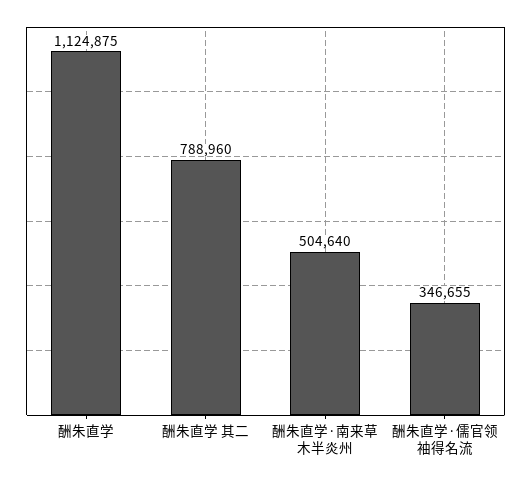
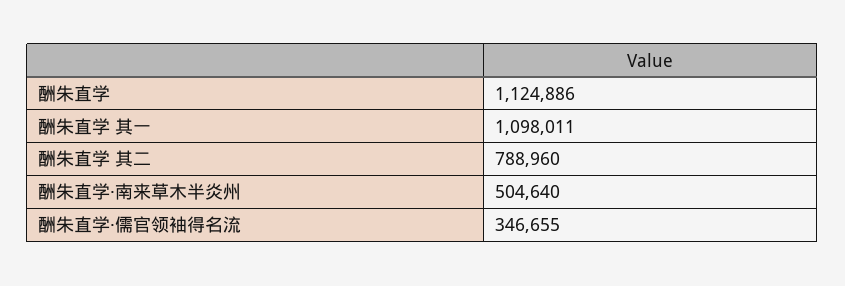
酬朱直学: 1124875 -> 1124886
酬朱直学 其一: none -> 1098011

